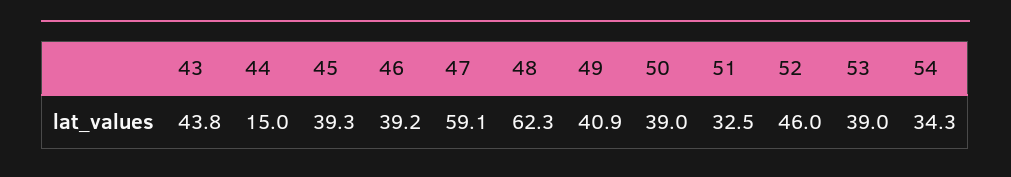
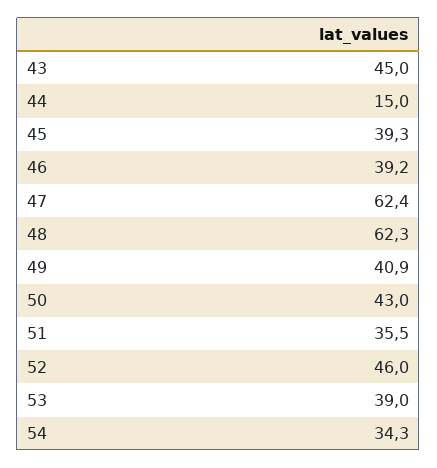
43: 43.8 -> 45
47: 59.1 -> 62.4
50: 39 -> 43
51: 32.5 -> 35.5

